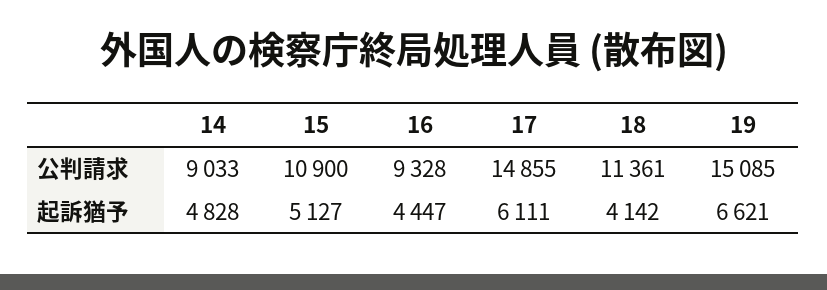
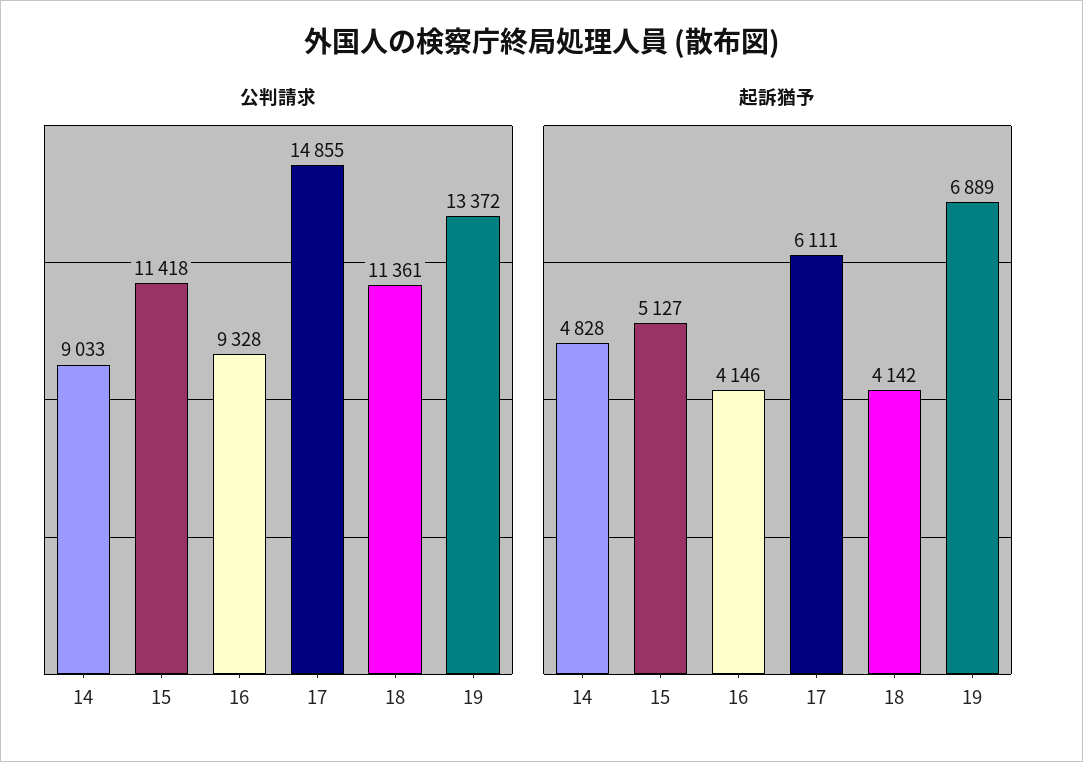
公判請求, 15: 10900 -> 11418
公判請求, 19: 15085 -> 13372
起訴猶予, 16: 4447 -> 4146
起訴猶予, 19: 6621 -> 6889

